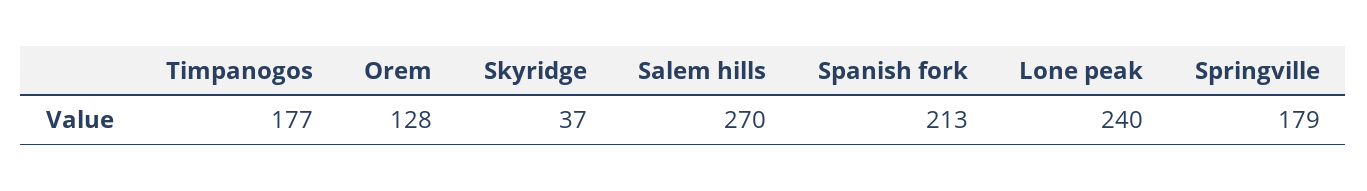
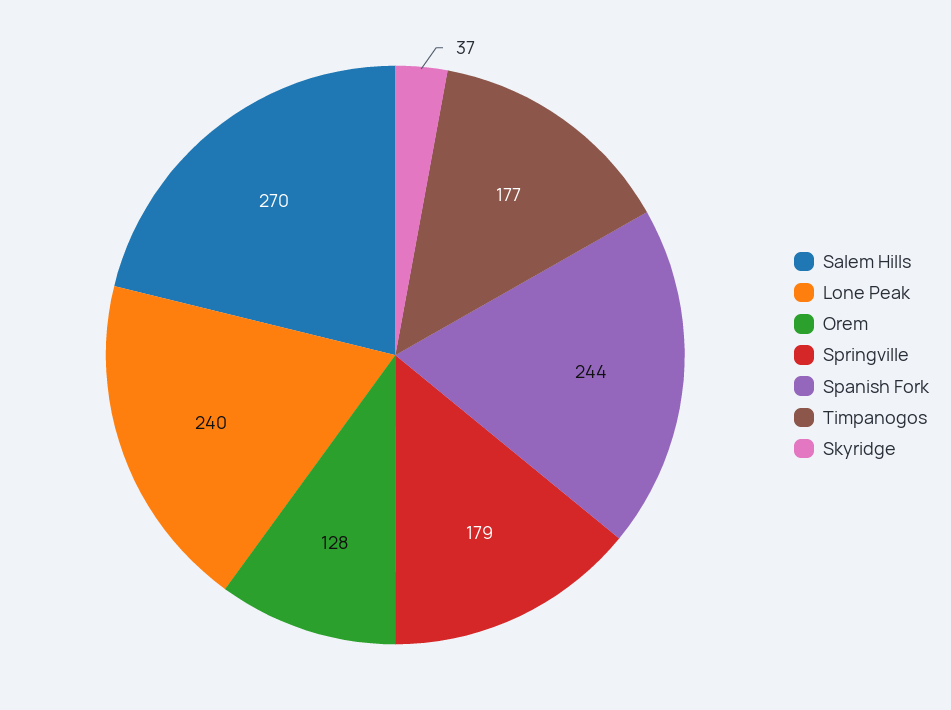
Spanish fork: 213 -> 244

